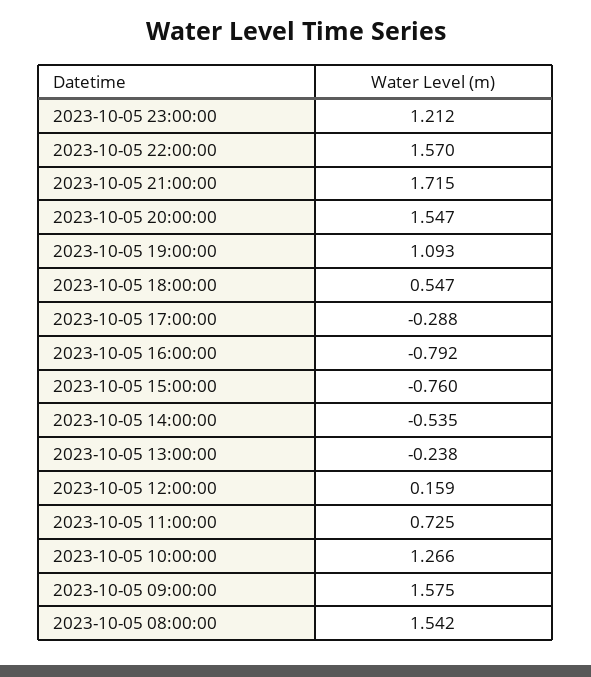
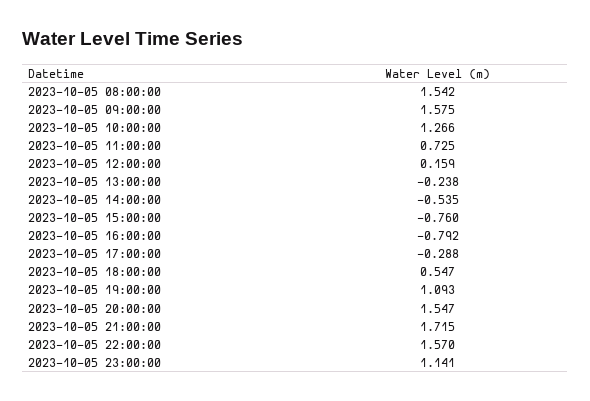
2023-10-05 23:00:00: 1.212 -> 1.141

